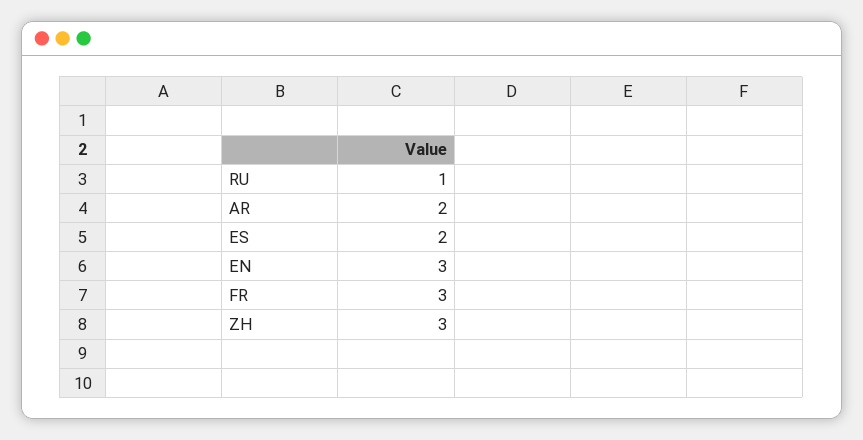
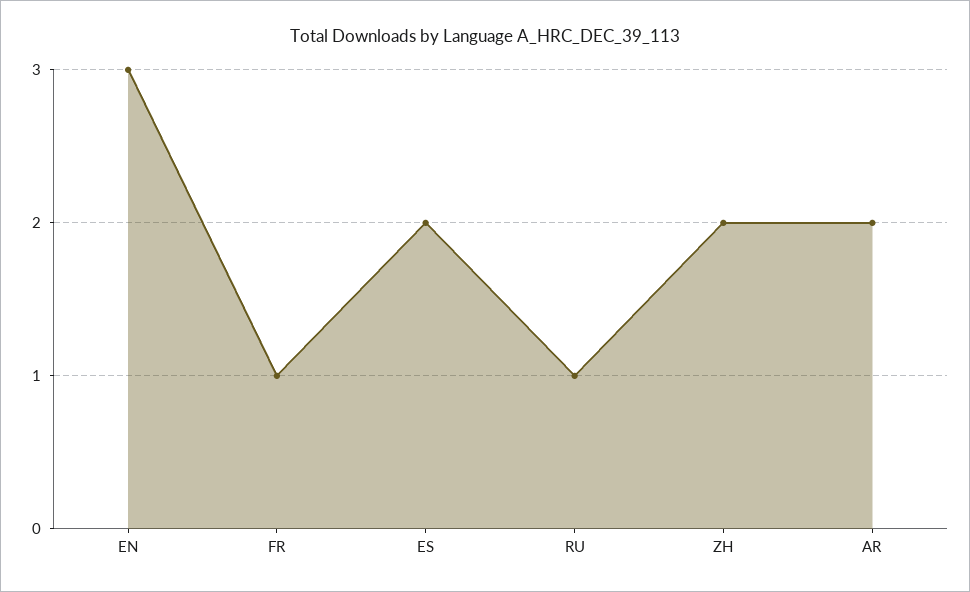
FR: 3 -> 1
ZH: 3 -> 2

